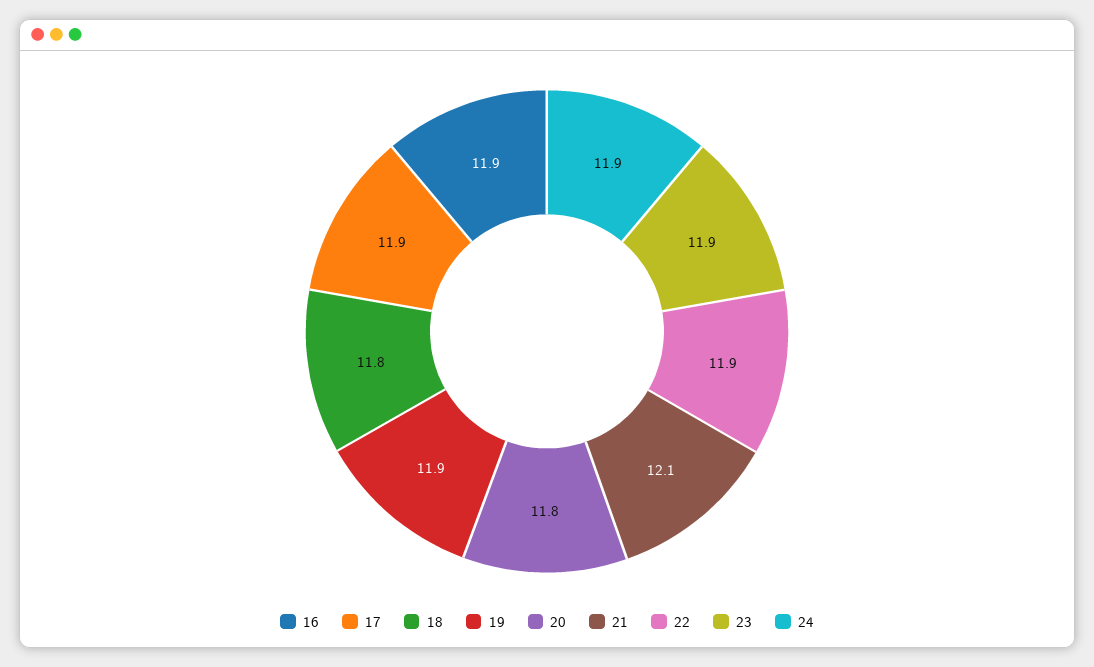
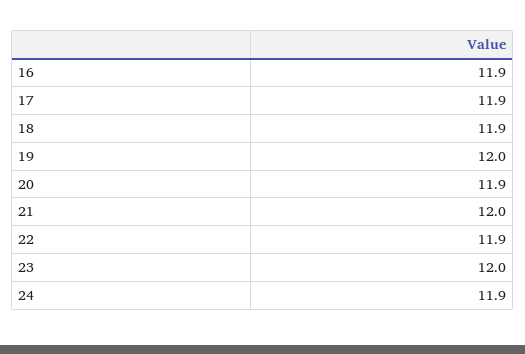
18: 11.8 -> 11.9
19: 11.9 -> 12
20: 11.8 -> 11.9
21: 12.1 -> 12
23: 11.9 -> 12

